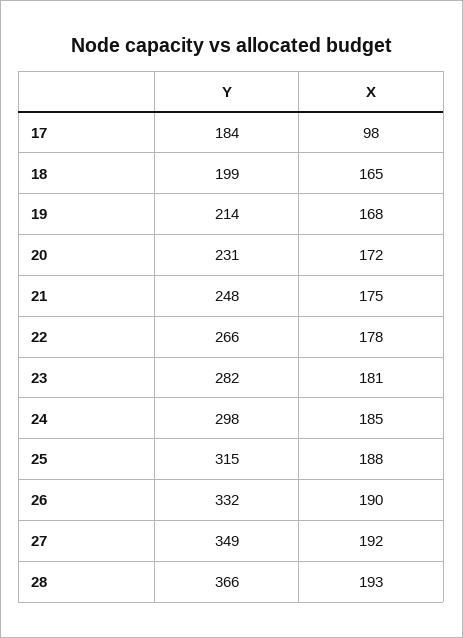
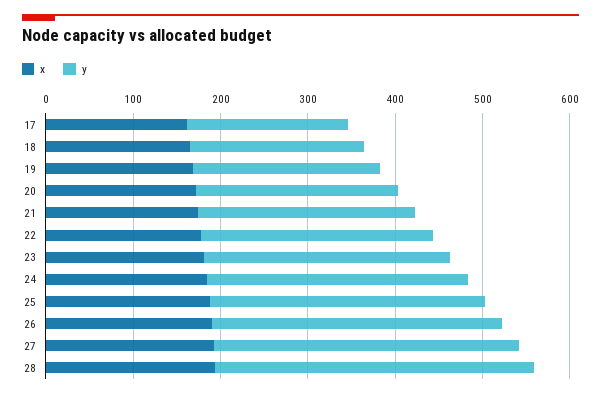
X, 17: 98 -> 160

